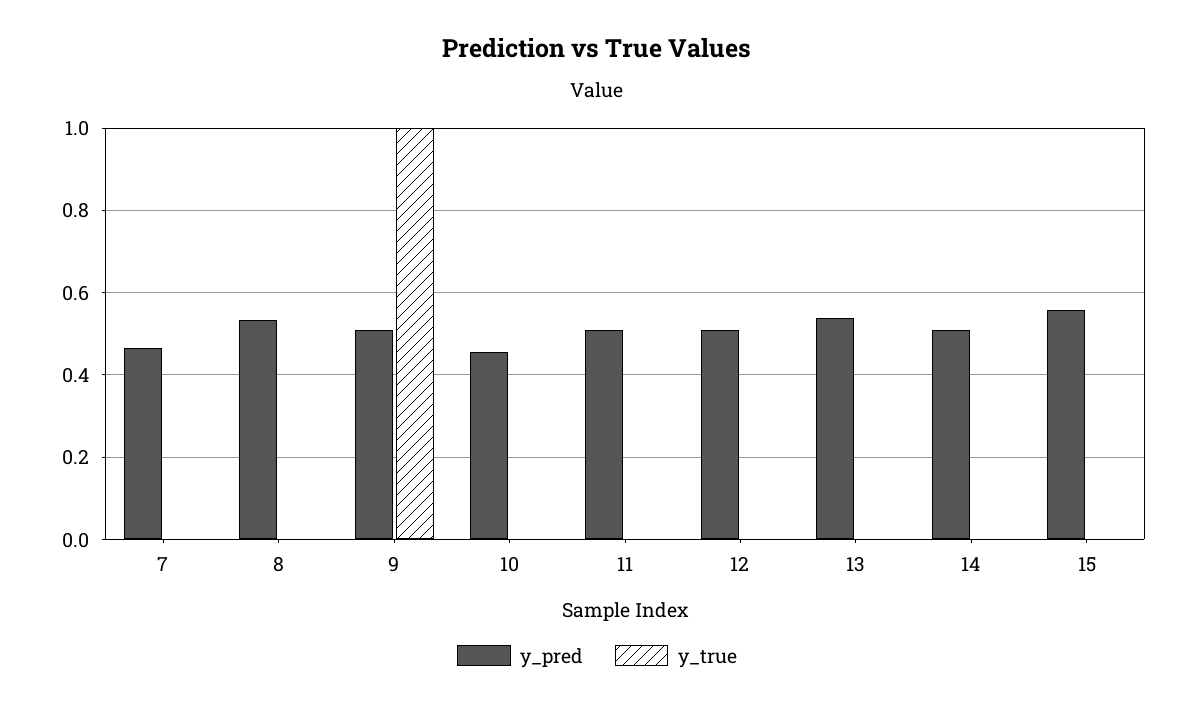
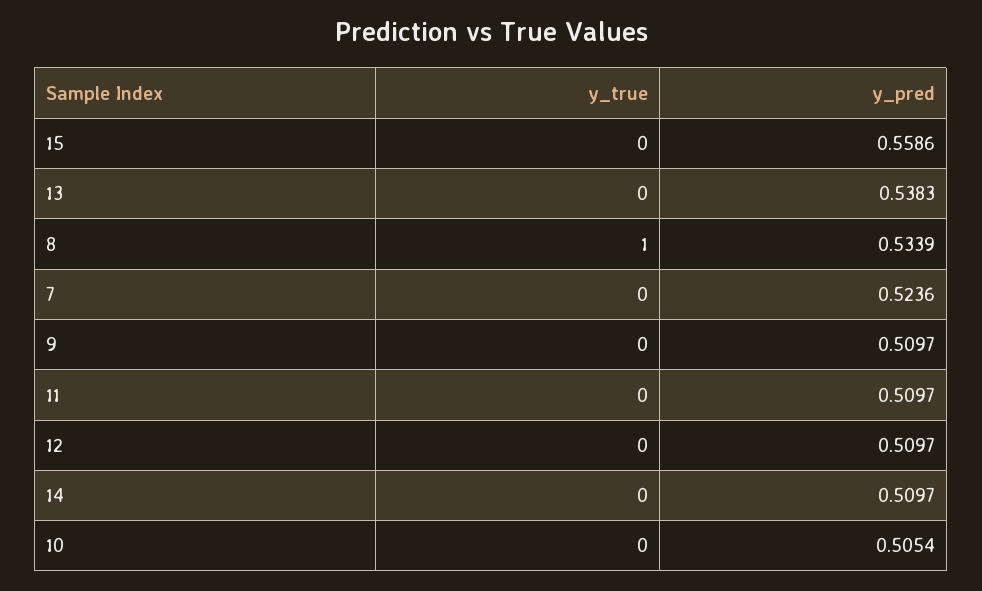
y_pred, 7: 0.46 -> 0.5236
y_true, 8: 0 -> 1
y_true, 9: 1 -> 0
y_pred, 10: 0.46 -> 0.5054

